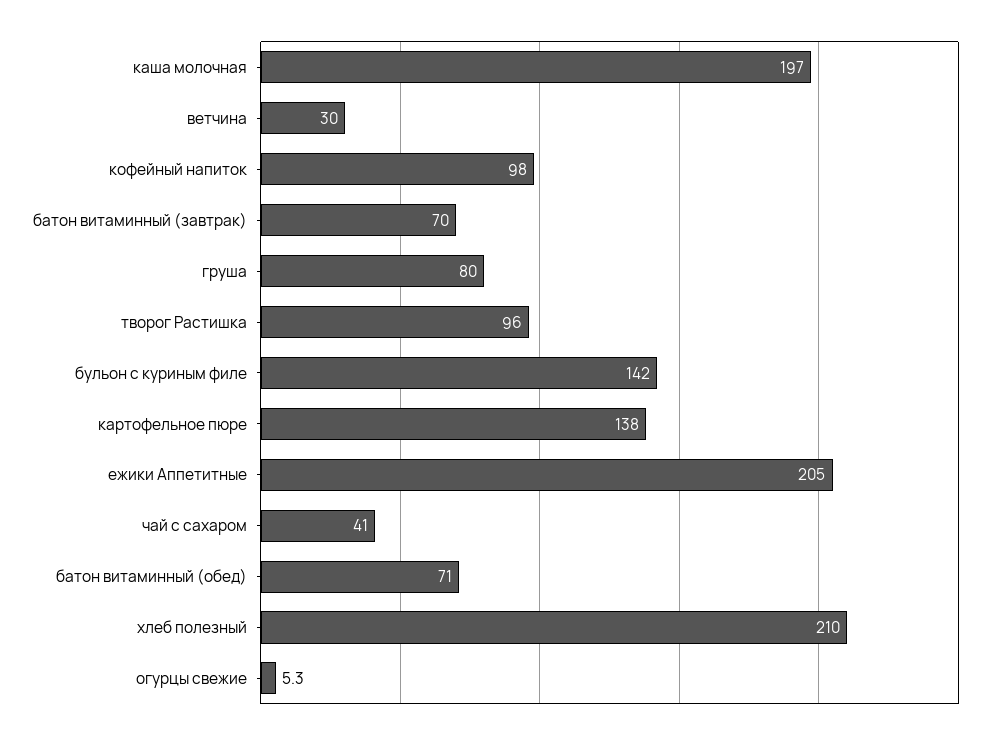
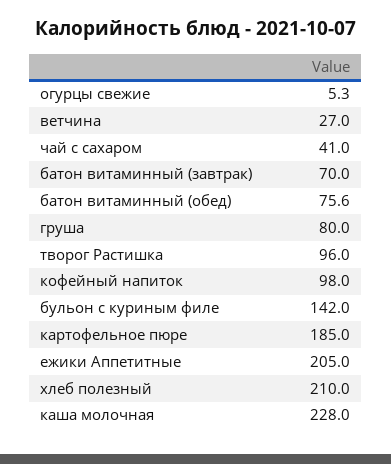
каша молочная: 197 -> 228
ветчина: 30 -> 27
картофельное пюре: 138 -> 185
батон витаминный (обед): 71 -> 75.6

